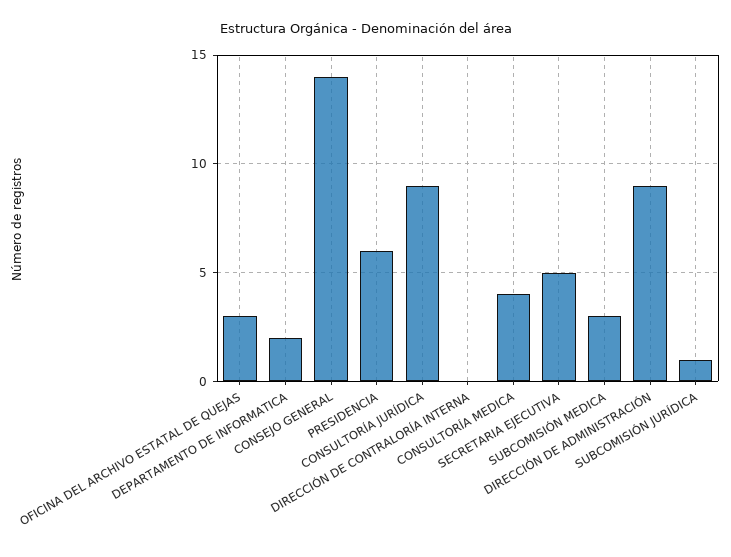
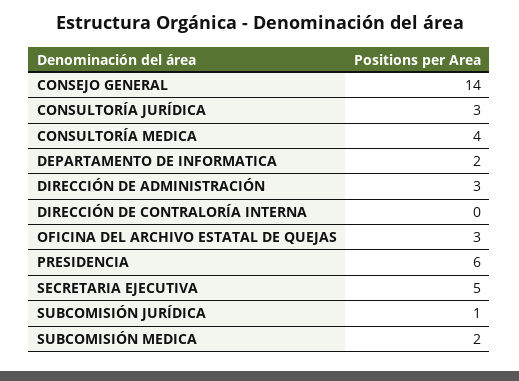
CONSULTORÍA JURÍDICA: 9 -> 3
SUBCOMISIÓN MEDICA: 3 -> 2
DIRECCIÓN DE ADMINISTRACIÓN: 9 -> 3

